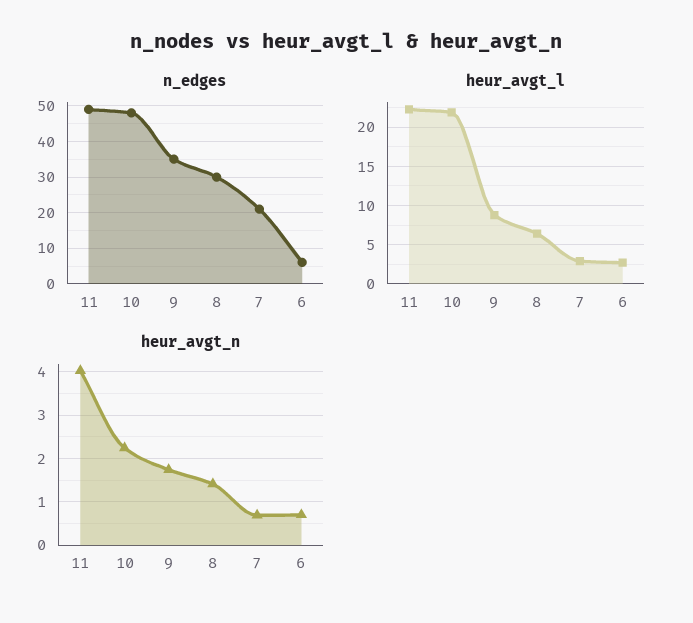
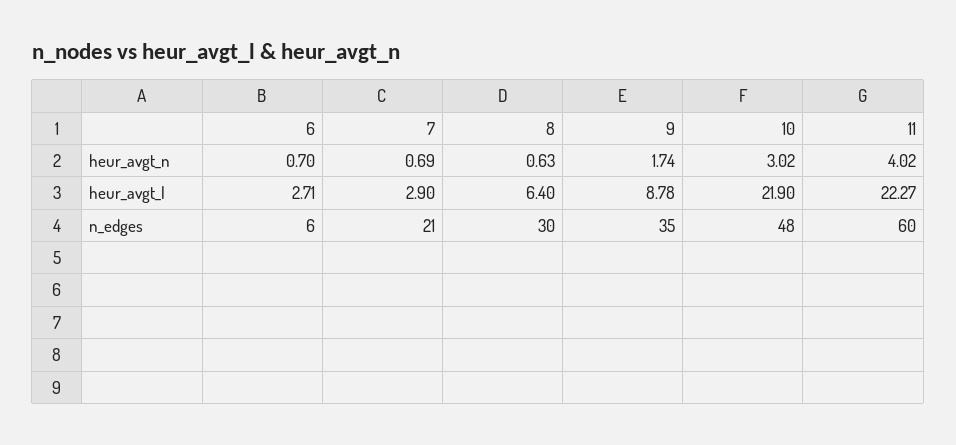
n_edges, 11: 50 -> 60
heur_avgt_n, 10: 2.2 -> 3.02
heur_avgt_n, 8: 1.4 -> 0.63

